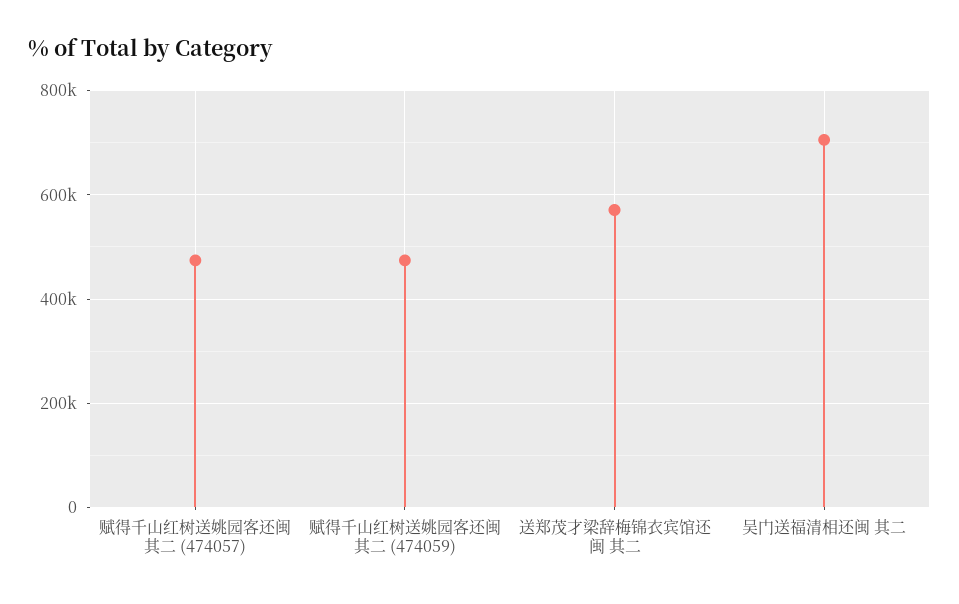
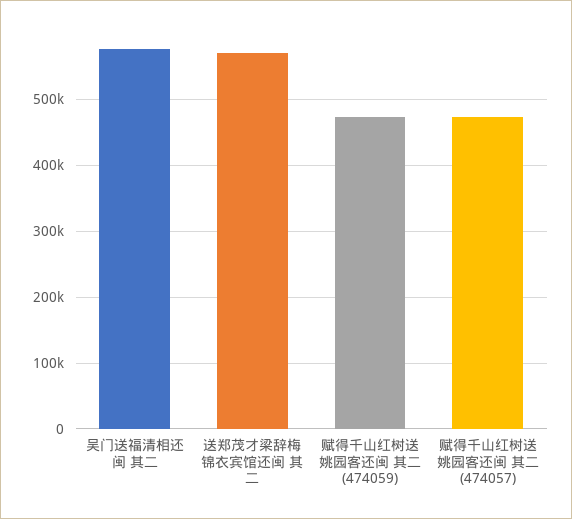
吴门送福清相还闽 其二: 700000 -> 580000

